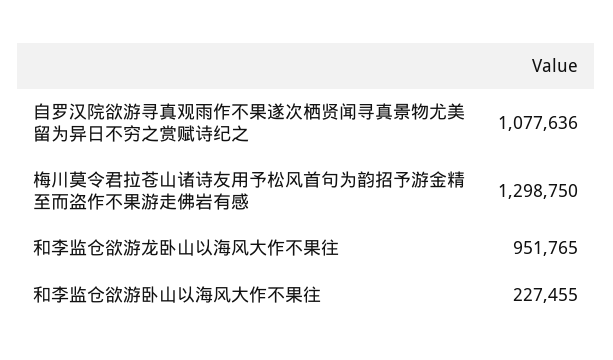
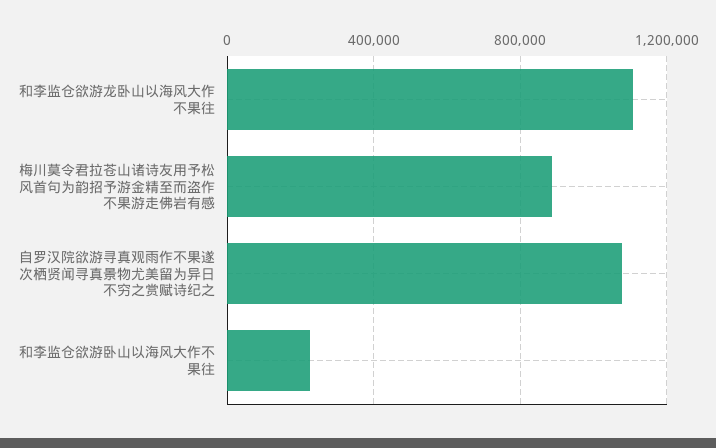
梅川莫令君拉苍山诸诗友用予松风首句为韵招予游金精至而盗作不果游走佛岩有感: 1298750 -> 900000
和李监仓欲游龙卧山以海风大作不果往: 951765 -> 1100000

